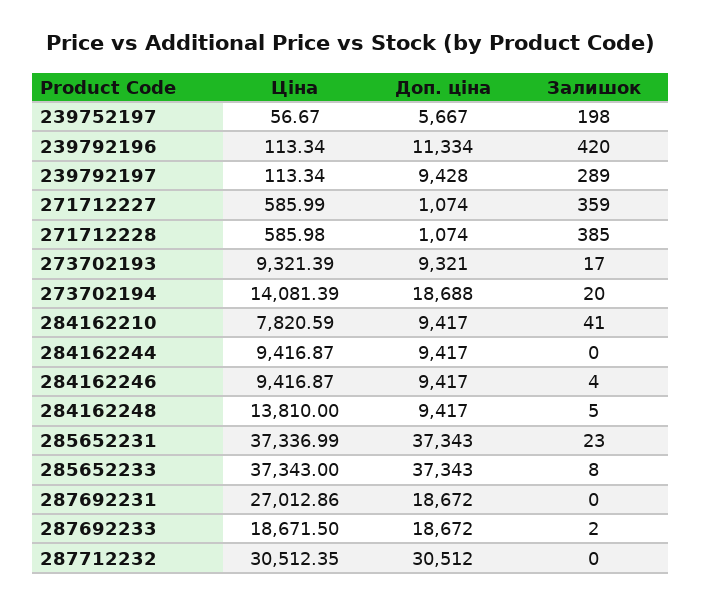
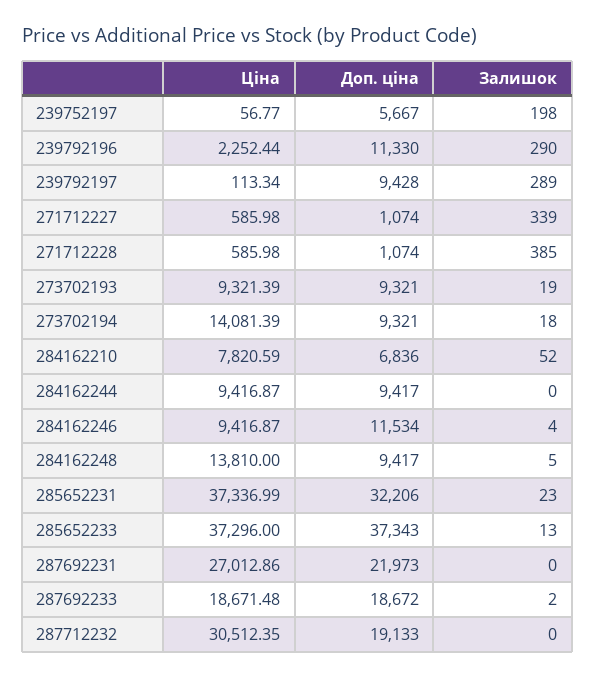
Ціна, 239752197: 56.67 -> 56.77
Ціна, 239792196: 113.34 -> 2252.44
Доп. ціна, 239792196: 11334 -> 11330
Залишок, 239792196: 420 -> 290
Ціна, 271712227: 585.99 -> 585.98
Залишок, 271712227: 359 -> 339
Залишок, 273702193: 17 -> 19
Доп. ціна, 273702194: 18688 -> 9321
Залишок, 273702194: 20 -> 18
Доп. ціна, 284162210: 9417 -> 6836
Залишок, 284162210: 41 -> 52
Доп. ціна, 284162246: 9417 -> 11534
Доп. ціна, 285652231: 37343 -> 32206
Ціна, 285652233: 37343 -> 37296
Залишок, 285652233: 8 -> 13
Доп. ціна, 287692231: 18672 -> 21973
Ціна, 287692233: 18671.5 -> 18671.48
Доп. ціна, 287712232: 30512 -> 19133

